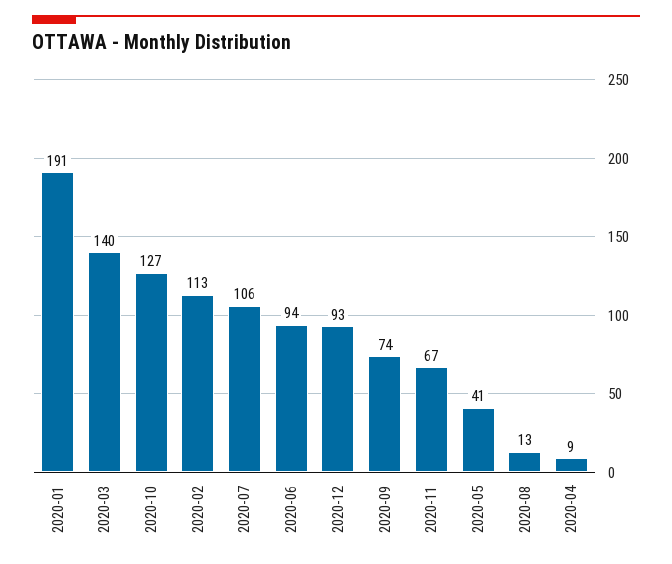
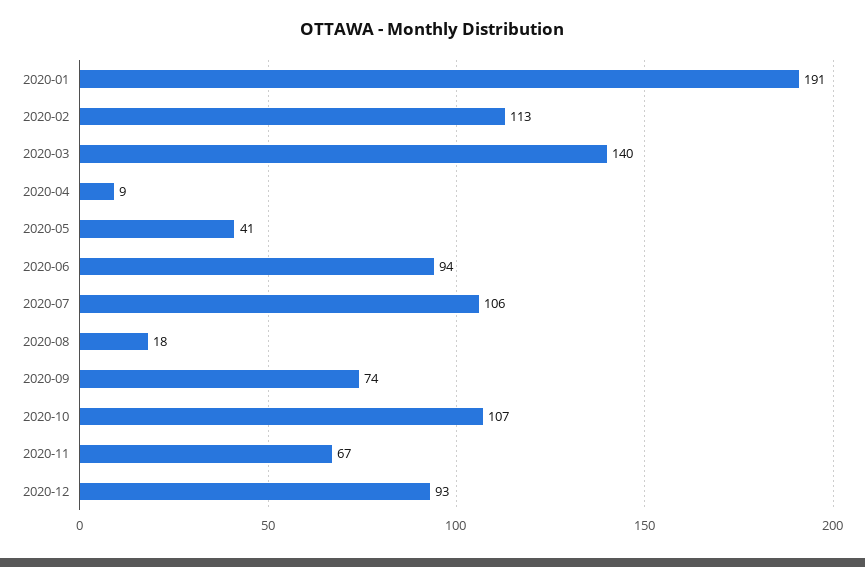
2020-10: 127 -> 107
2020-08: 13 -> 18

